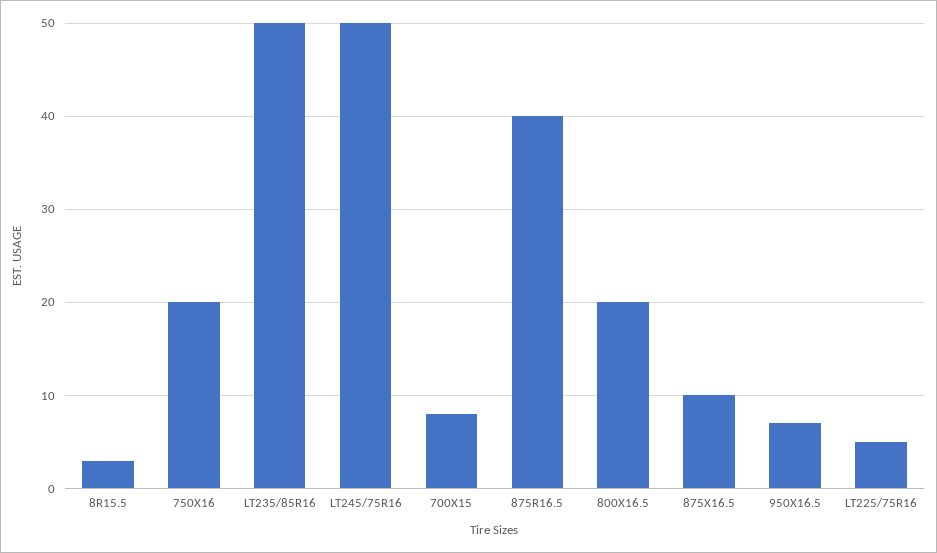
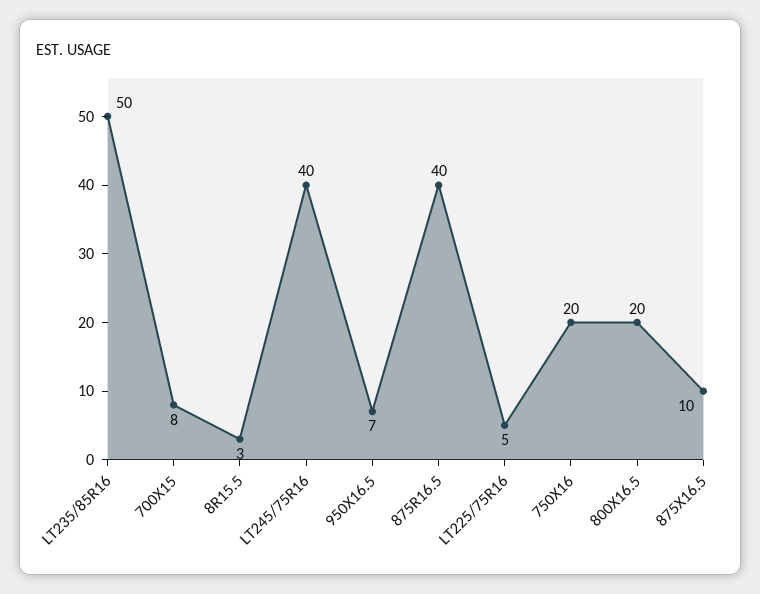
LT245/75R16: 50 -> 40

